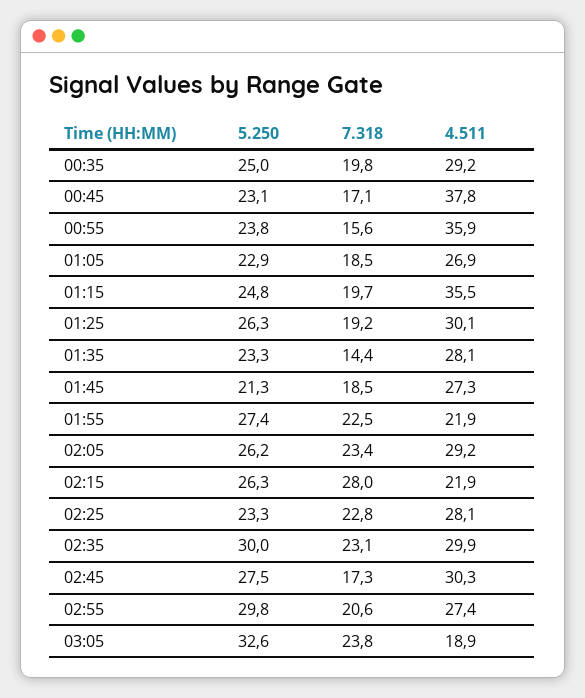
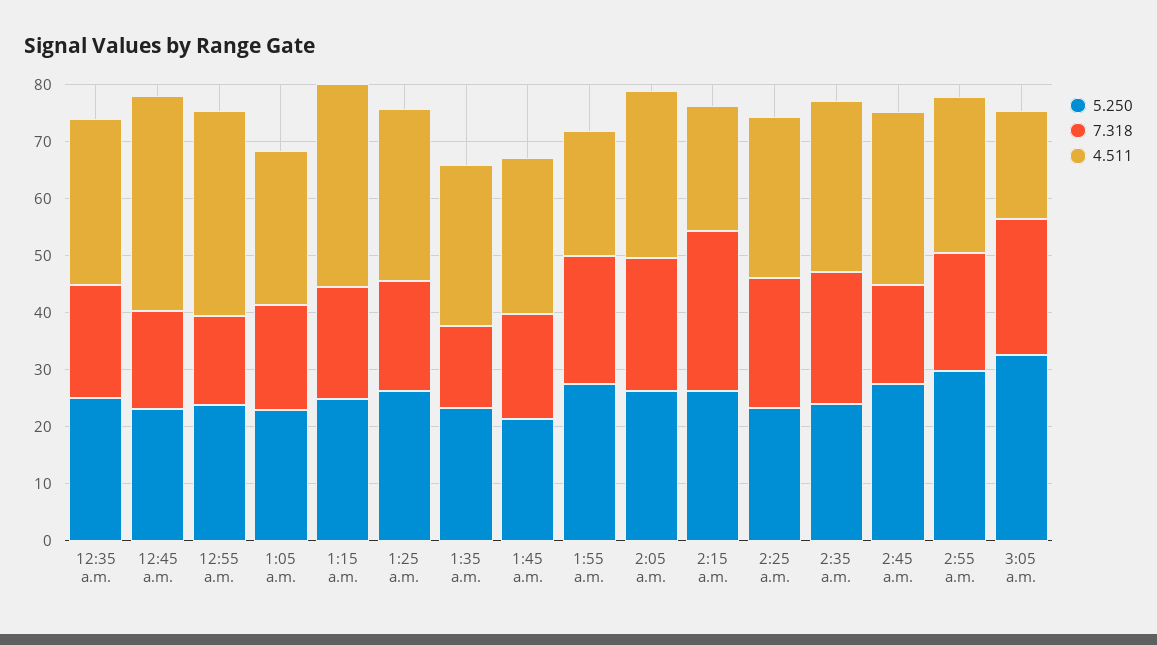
5.250, 02:35: 30 -> 24

